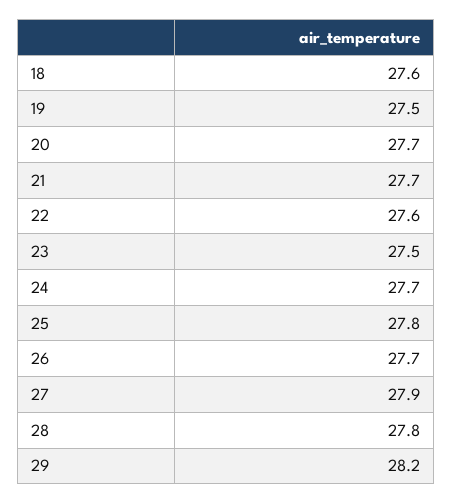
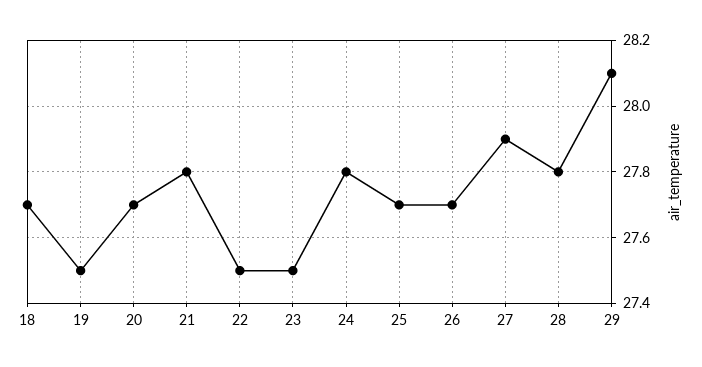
18: 27.6 -> 27.7
21: 27.7 -> 27.8
22: 27.6 -> 27.5
24: 27.7 -> 27.8
25: 27.8 -> 27.7
29: 28.2 -> 28.1

